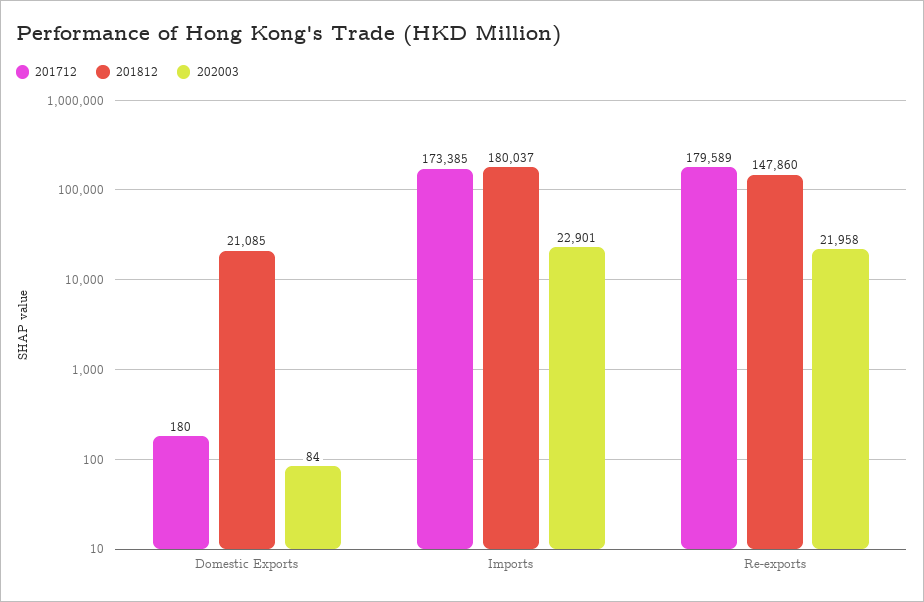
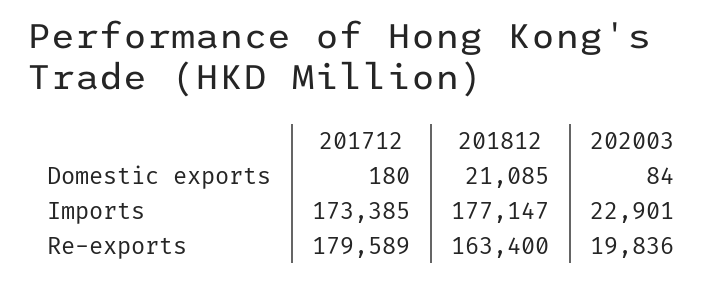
201812, Imports: 180037 -> 177147
201812, Re-exports: 147860 -> 163400
202003, Re-exports: 21958 -> 19836

